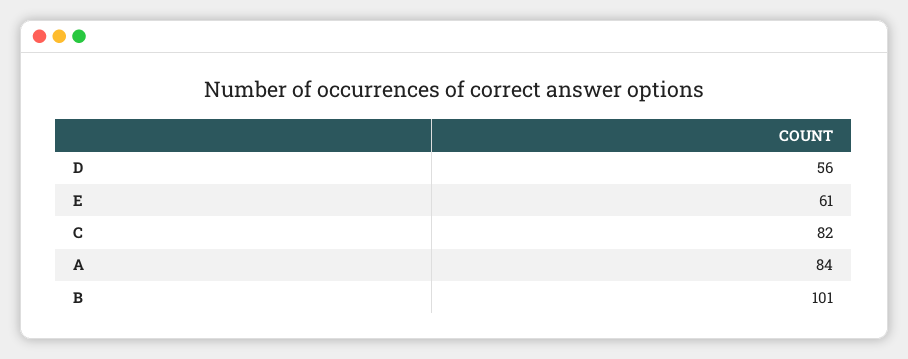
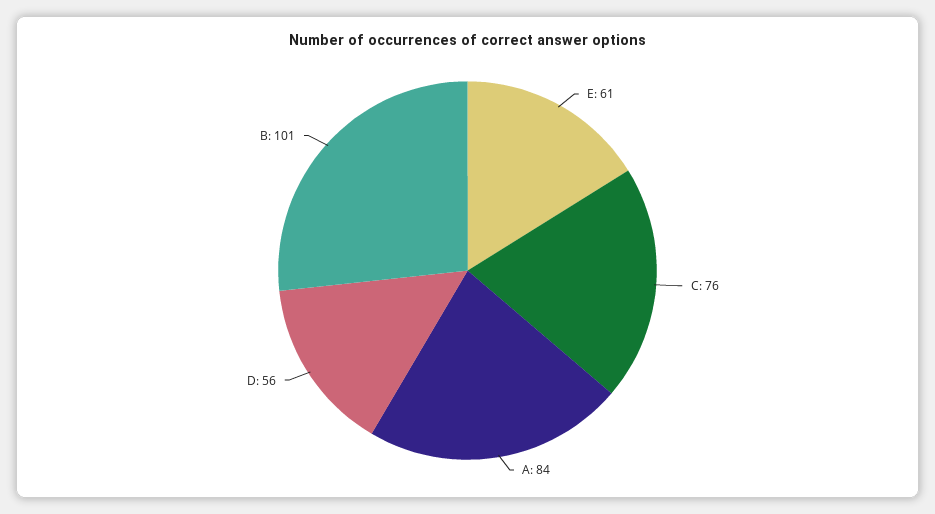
C: 82 -> 76

